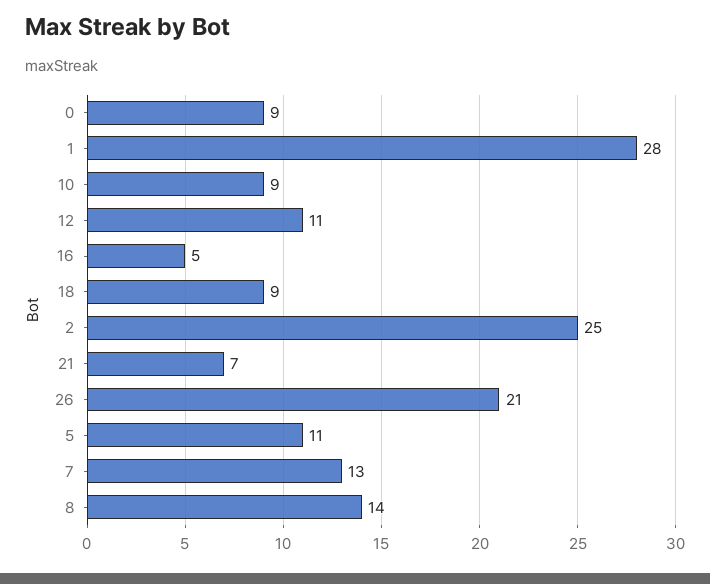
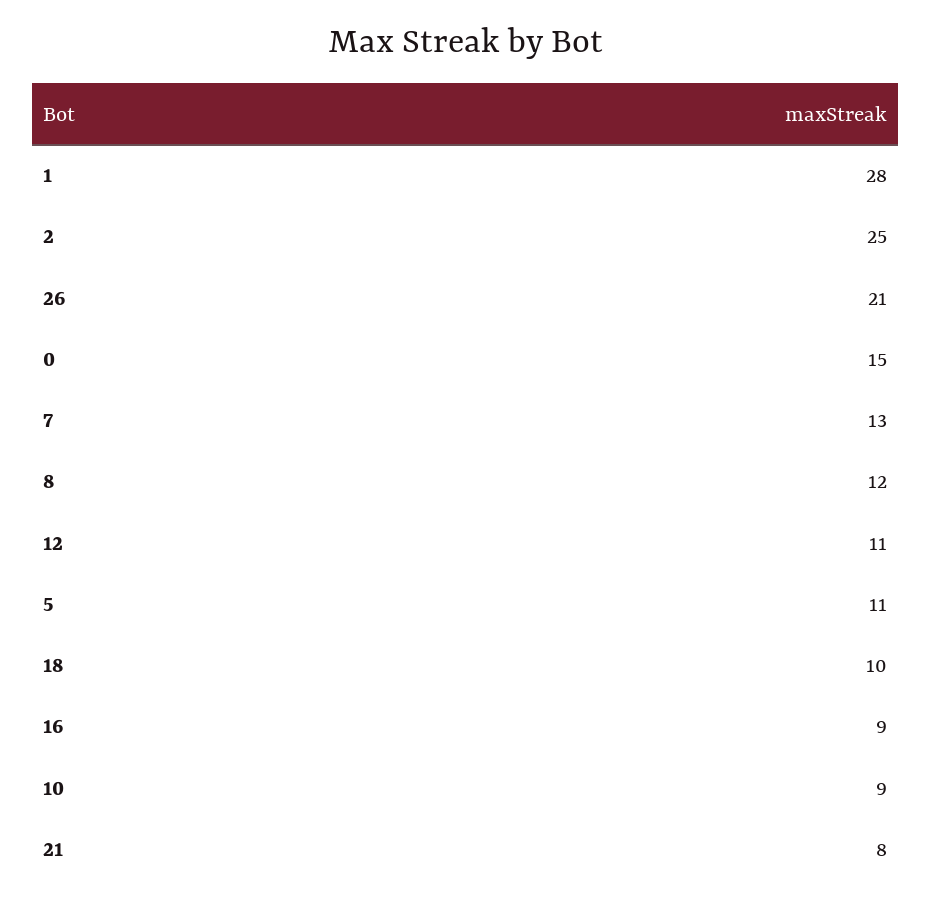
0: 9 -> 15
16: 5 -> 9
18: 9 -> 10
21: 7 -> 8
8: 14 -> 12

